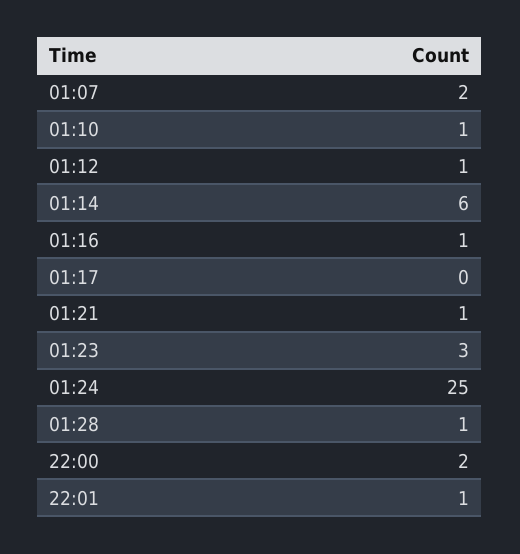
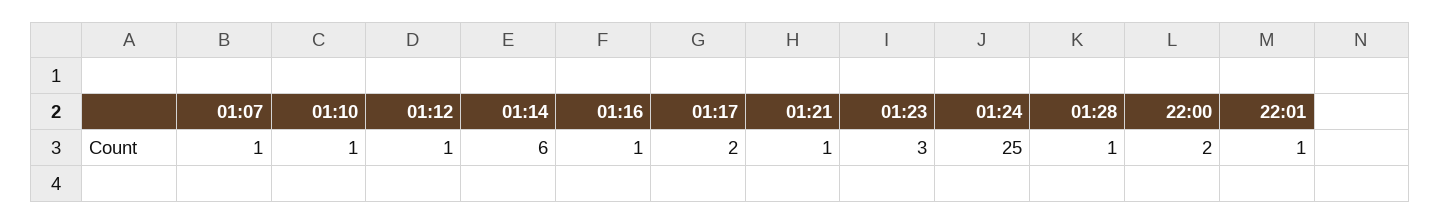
01:07: 2 -> 1
01:17: 0 -> 2

